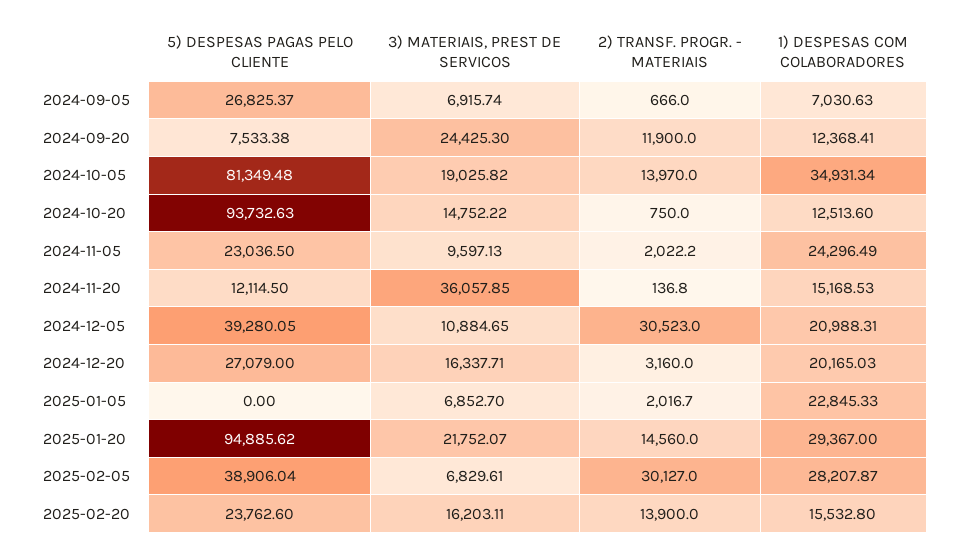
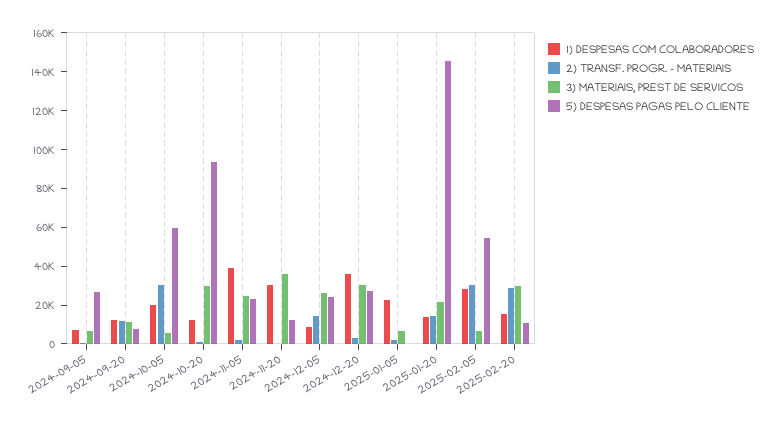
3) MATERIAIS, PREST DE SERVICOS, 2024-09-20: 24425.3 -> 10000
5) DESPESAS PAGAS PELO CLIENTE, 2024-10-05: 81349.48 -> 60000
3) MATERIAIS, PREST DE SERVICOS, 2024-10-05: 19025.82 -> 5000
2) TRANSF. PROGR. - MATERIAIS, 2024-10-05: 13970 -> 30000
1) DESPESAS COM COLABORADORES, 2024-10-05: 34931.34 -> 20000
3) MATERIAIS, PREST DE SERVICOS, 2024-10-20: 14752.22 -> 30000
3) MATERIAIS, PREST DE SERVICOS, 2024-11-05: 9597.13 -> 25000
1) DESPESAS COM COLABORADORES, 2024-11-05: 24296.49 -> 40000
1) DESPESAS COM COLABORADORES, 2024-11-20: 15168.53 -> 30000
5) DESPESAS PAGAS PELO CLIENTE, 2024-12-05: 39280.05 -> 25000
3) MATERIAIS, PREST DE SERVICOS, 2024-12-05: 10884.65 -> 25000
2) TRANSF. PROGR. - MATERIAIS, 2024-12-05: 30523 -> 15000
1) DESPESAS COM COLABORADORES, 2024-12-05: 20988.31 -> 10000
3) MATERIAIS, PREST DE SERVICOS, 2024-12-20: 16337.71 -> 30000
1) DESPESAS COM COLABORADORES, 2024-12-20: 20165.03 -> 35000
5) DESPESAS PAGAS PELO CLIENTE, 2025-01-20: 94885.62 -> 145000
1) DESPESAS COM COLABORADORES, 2025-01-20: 29367 -> 15000
5) DESPESAS PAGAS PELO CLIENTE, 2025-02-05: 38906.04 -> 55000
5) DESPESAS PAGAS PELO CLIENTE, 2025-02-20: 23762.6 -> 10000
3) MATERIAIS, PREST DE SERVICOS, 2025-02-20: 16203.11 -> 30000
2) TRANSF. PROGR. - MATERIAIS, 2025-02-20: 13900 -> 30000

